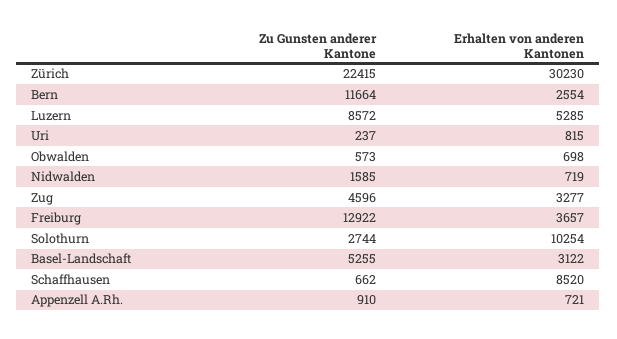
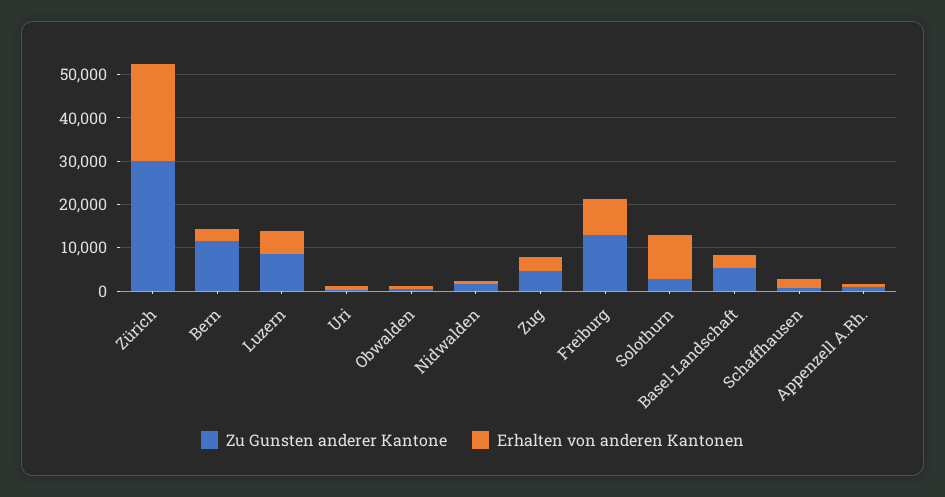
Zu Gunsten anderer Kantone, Zürich: 22415 -> 30000
Erhalten von anderen Kantonen, Zürich: 30230 -> 22000
Erhalten von anderen Kantonen, Freiburg: 3657 -> 8000
Erhalten von anderen Kantonen, Schaffhausen: 8520 -> 2000

